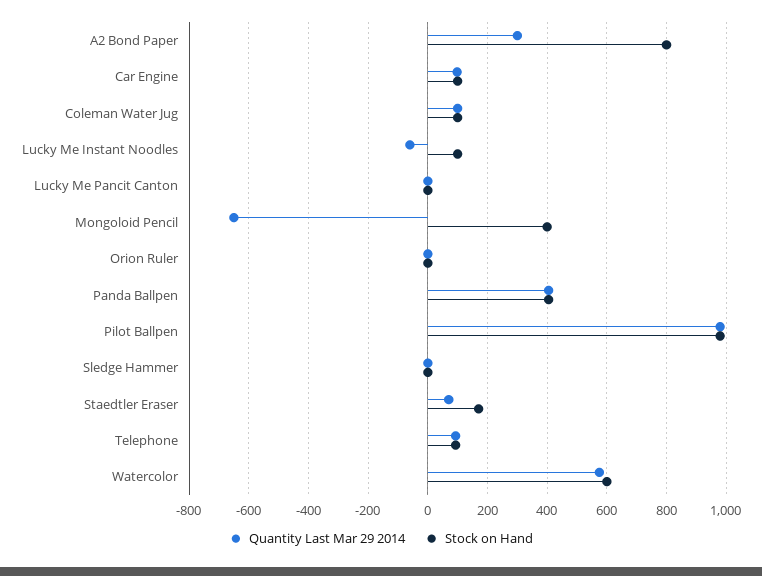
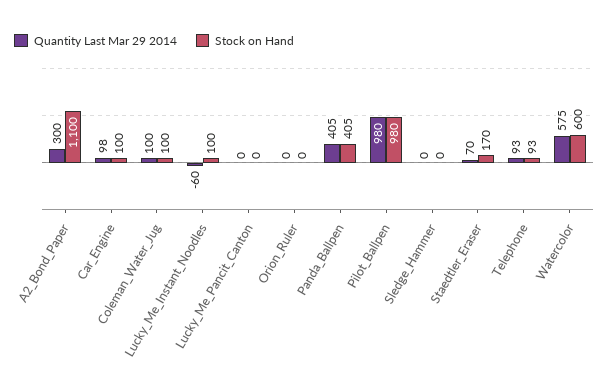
Stock on Hand, A2 Bond Paper: 800 -> 1100
Quantity Last Mar 29 2014, Mongoloid Pencil: -650 -> none
Stock on Hand, Mongoloid Pencil: 400 -> none

